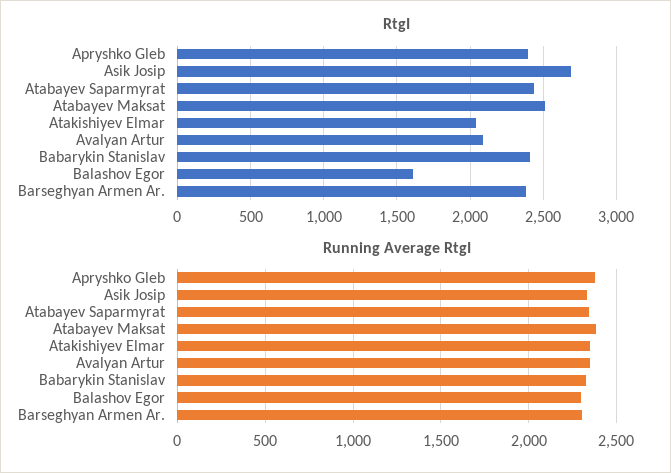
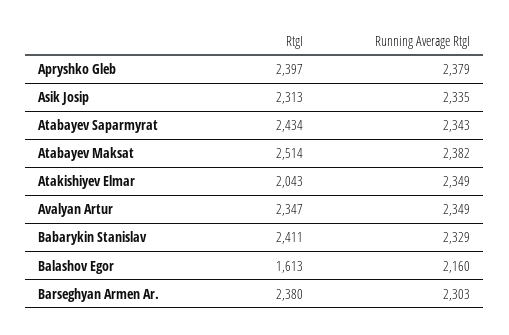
RtgI, Asik Josip: 2700 -> 2313
RtgI, Avalyan Artur: 2100 -> 2347
Running Average RtgI, Balashov Egor: 2300 -> 2160

